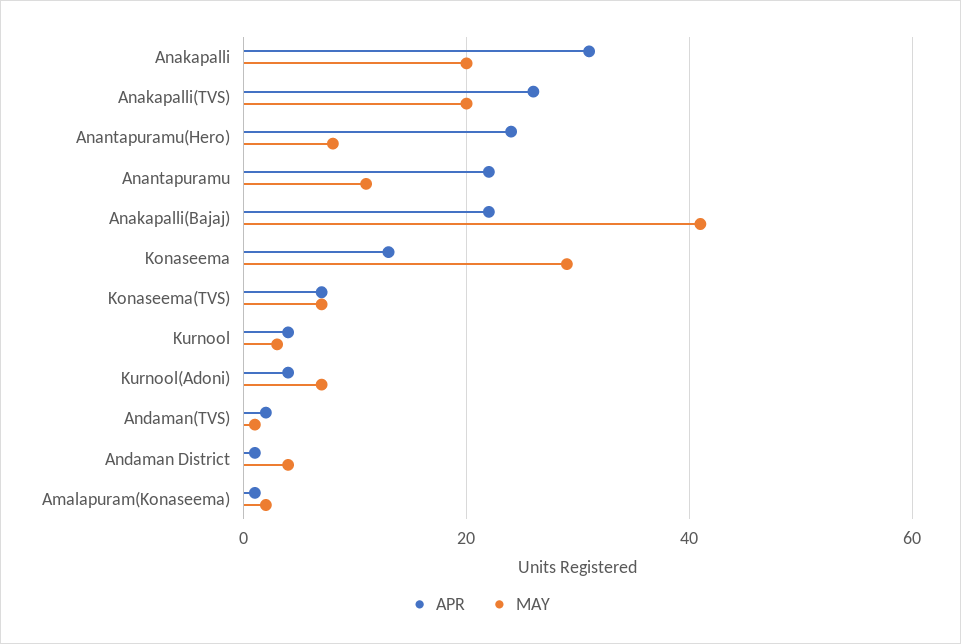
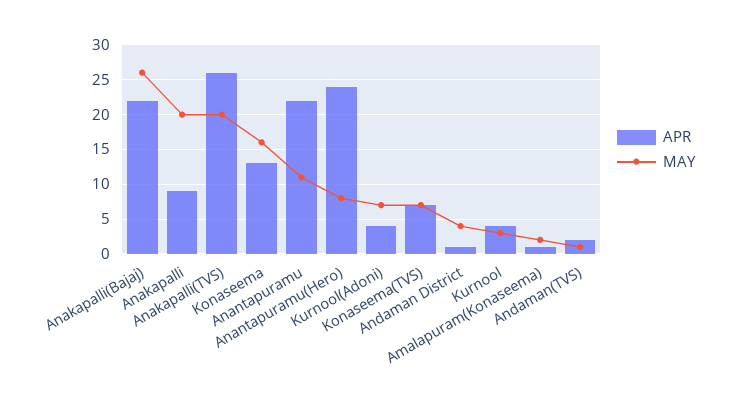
APR, Anakapalli: 30 -> 9
MAY, Anakapalli(Bajaj): 40 -> 26
MAY, Konaseema: 30 -> 16

